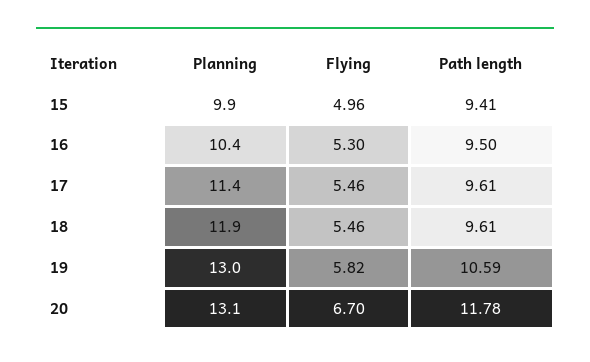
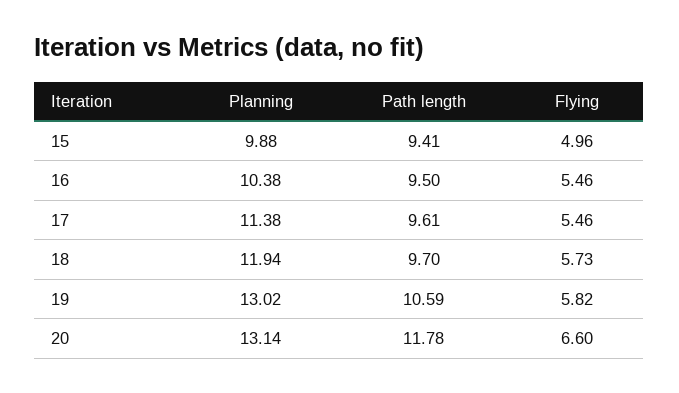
Flying, 16: 5.3 -> 5.46
Flying, 18: 5.46 -> 5.73
Path length, 18: 9.61 -> 9.7
Flying, 20: 6.7 -> 6.6

